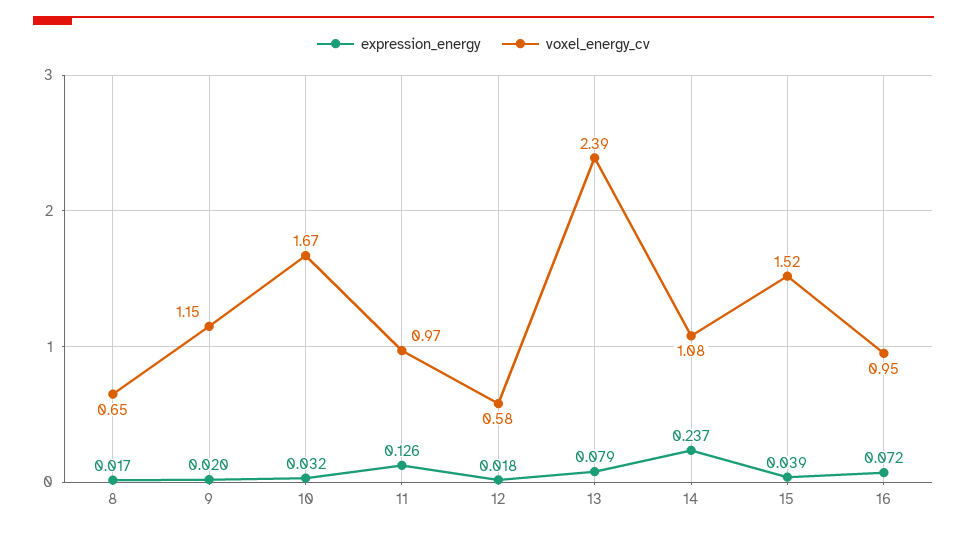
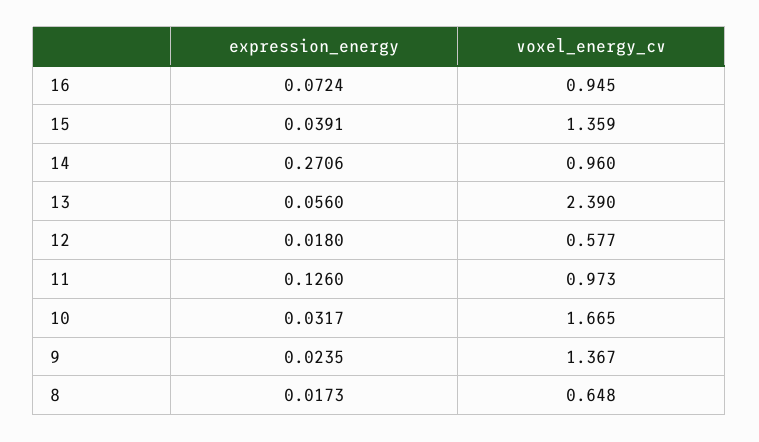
expression_energy, 9: 0.02 -> 0.0235
voxel_energy_cv, 9: 1.15 -> 1.367
expression_energy, 13: 0.079 -> 0.056
expression_energy, 14: 0.237 -> 0.2706
voxel_energy_cv, 14: 1.08 -> 0.96
voxel_energy_cv, 15: 1.52 -> 1.359

